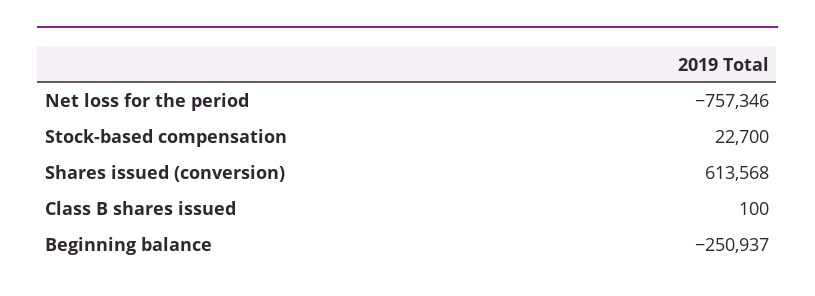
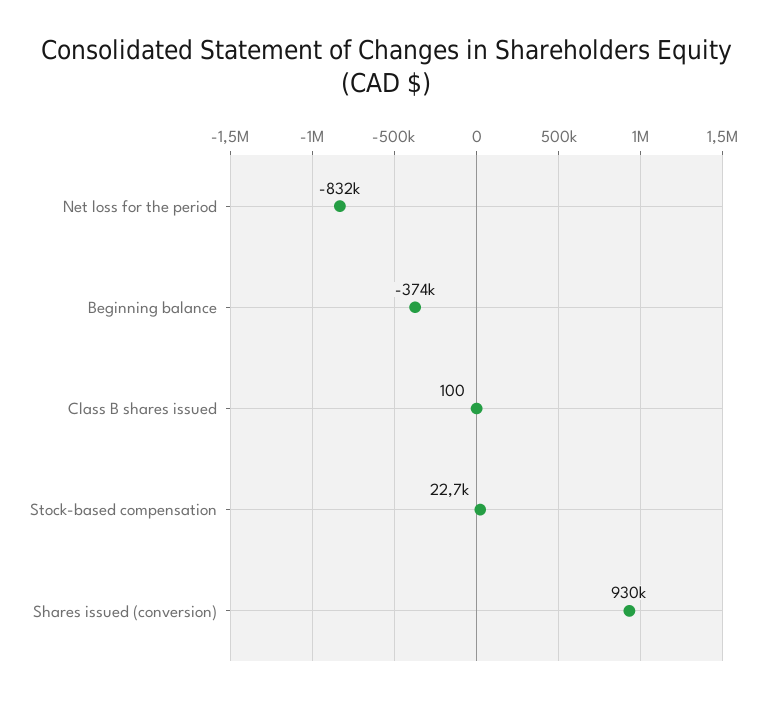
Net loss for the period: -757346 -> -832000
Shares issued (conversion): 613568 -> 930000
Beginning balance: -250937 -> -374000

